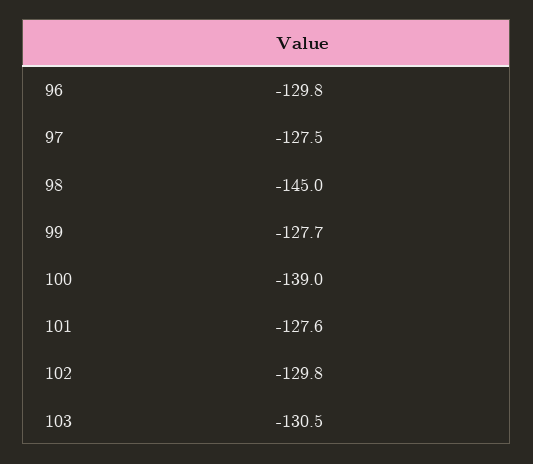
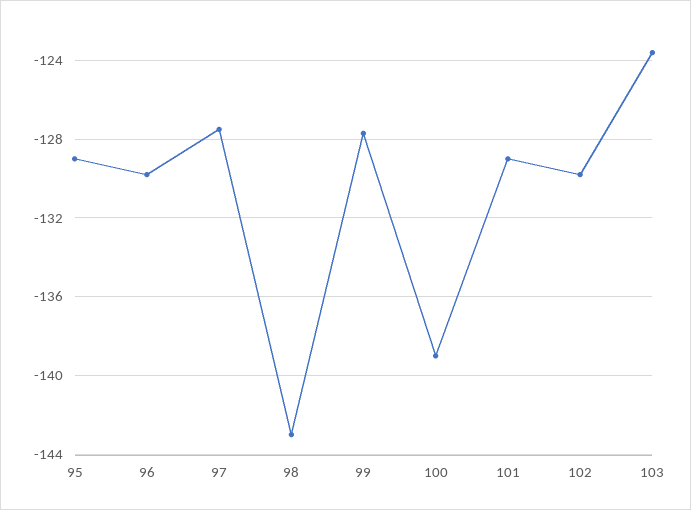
98: -145 -> -143
101: -127.6 -> -129
103: -130.5 -> -123.5
95: none -> -129

